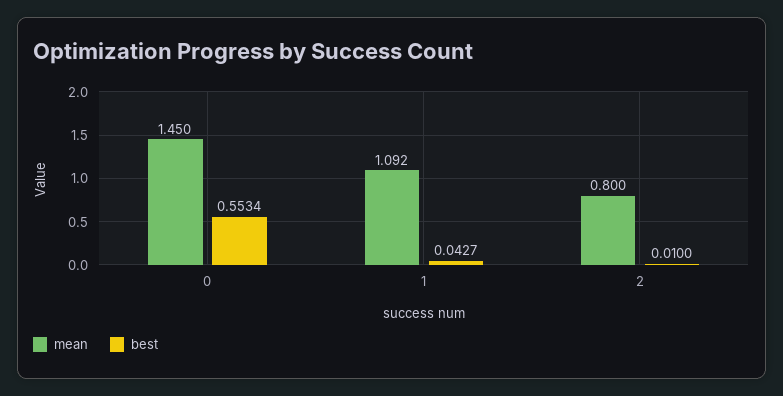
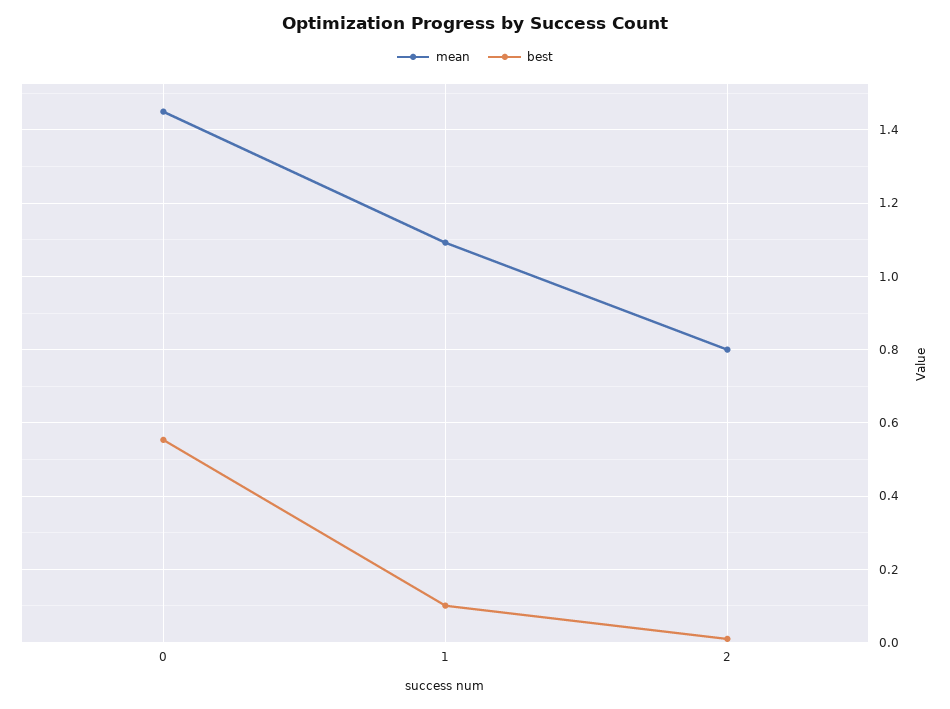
best, 1: 0.0427 -> 0.1

